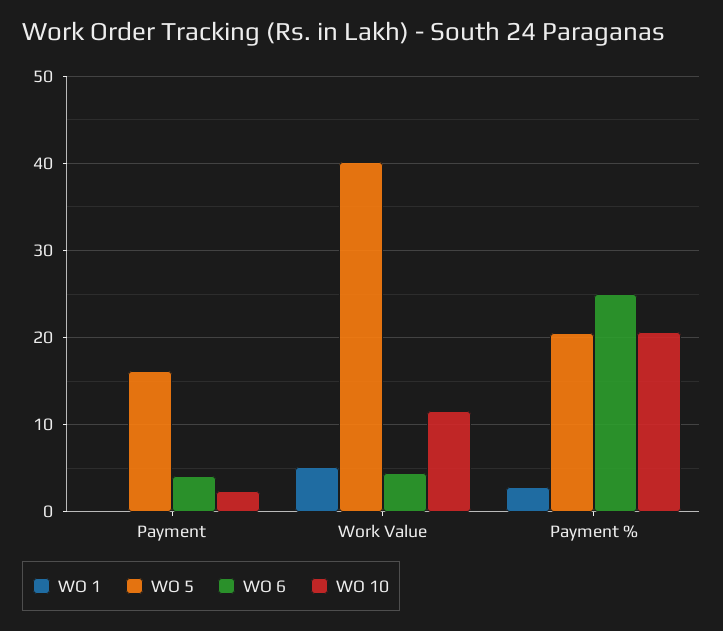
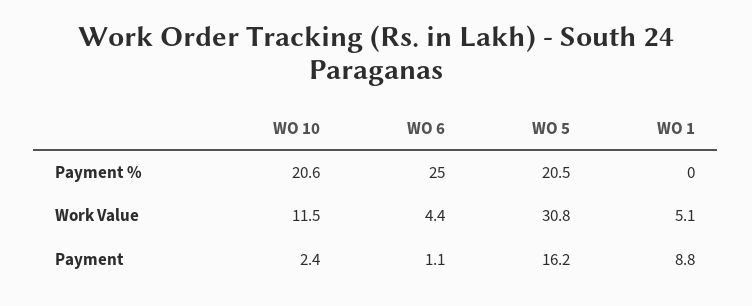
WO 1, Payment: 0 -> 8.8
WO 6, Payment: 4 -> 1.1
WO 5, Work Value: 40 -> 30.8
WO 1, Payment %: 3 -> 0

